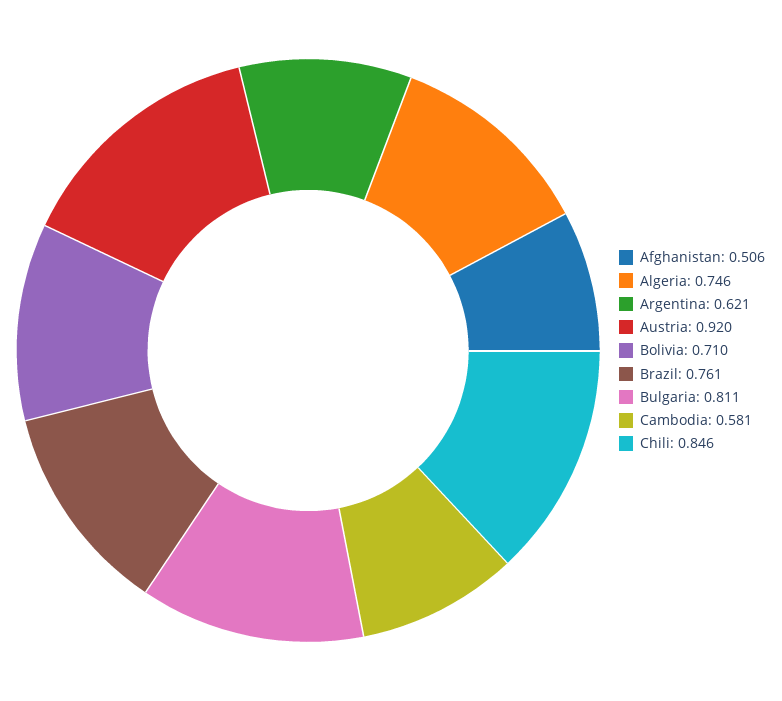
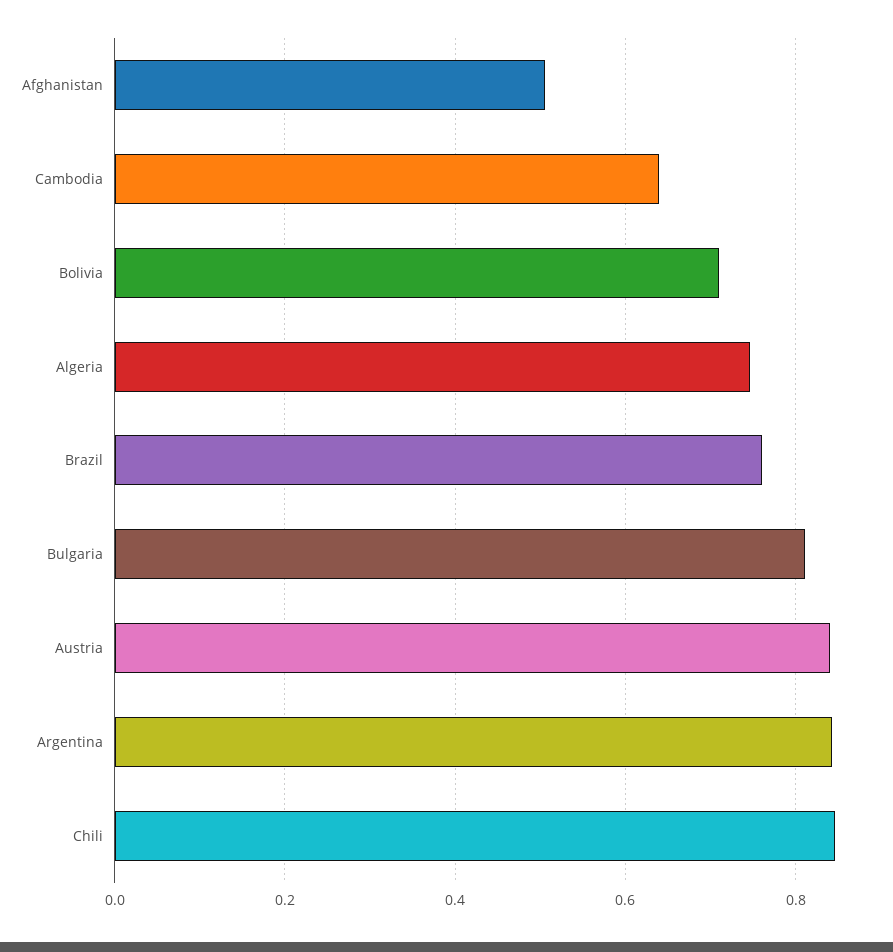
Argentina: 0.621 -> 0.84
Austria: 0.92 -> 0.84
Cambodia: 0.581 -> 0.64

